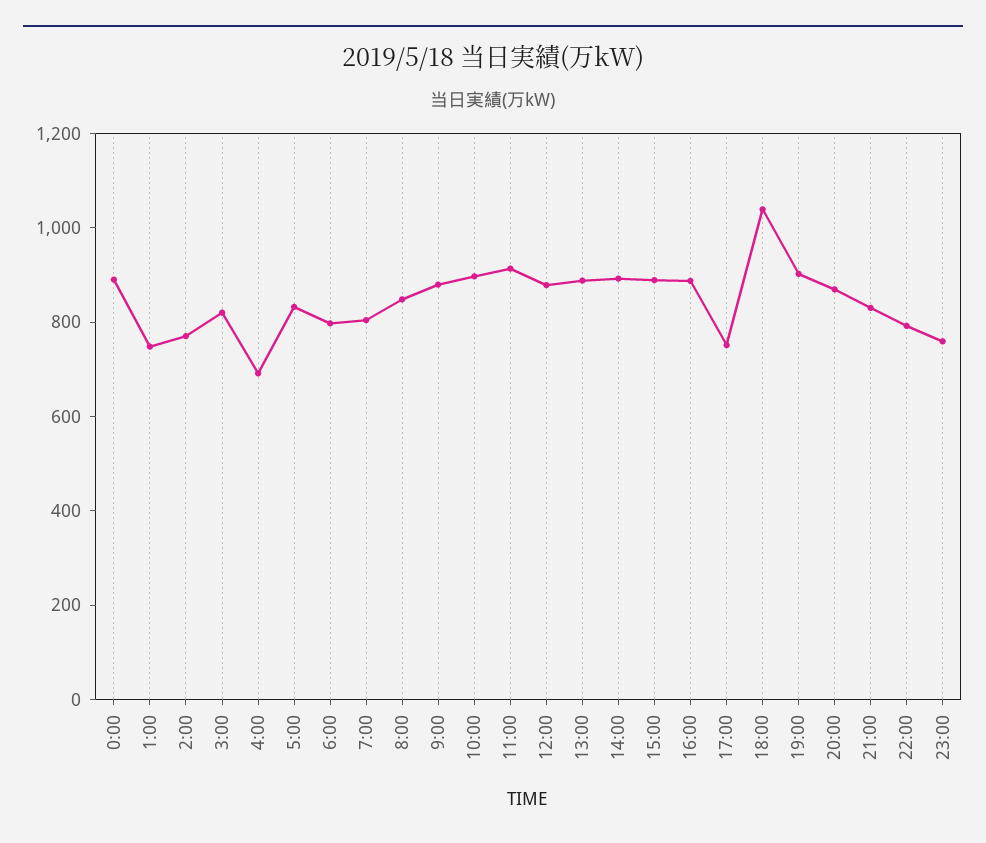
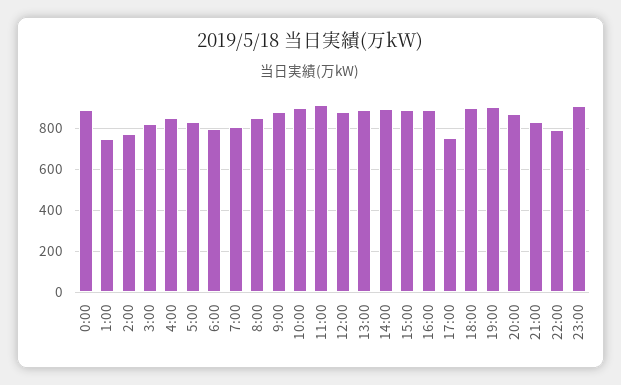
4:00: 700 -> 850
18:00: 1050 -> 900
23:00: 750 -> 900

